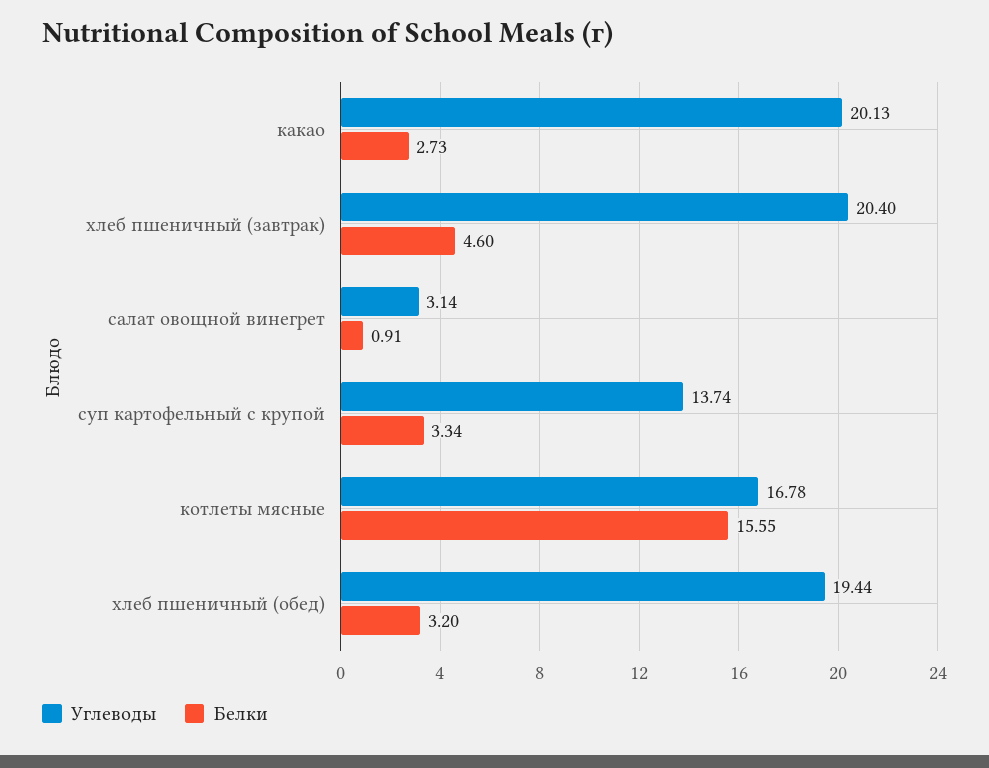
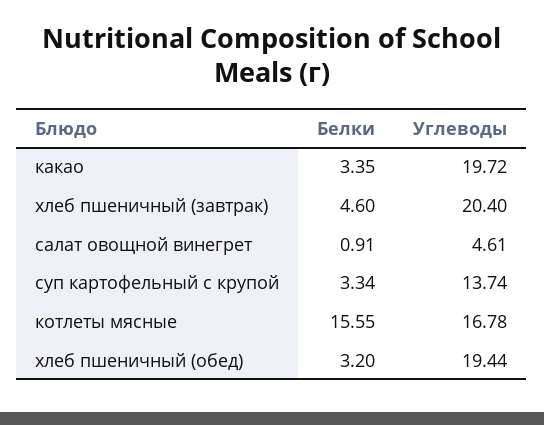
Углеводы, какао: 20.13 -> 19.72
Белки, какао: 2.73 -> 3.35
Углеводы, салат овощной винегрет: 3.14 -> 4.61

